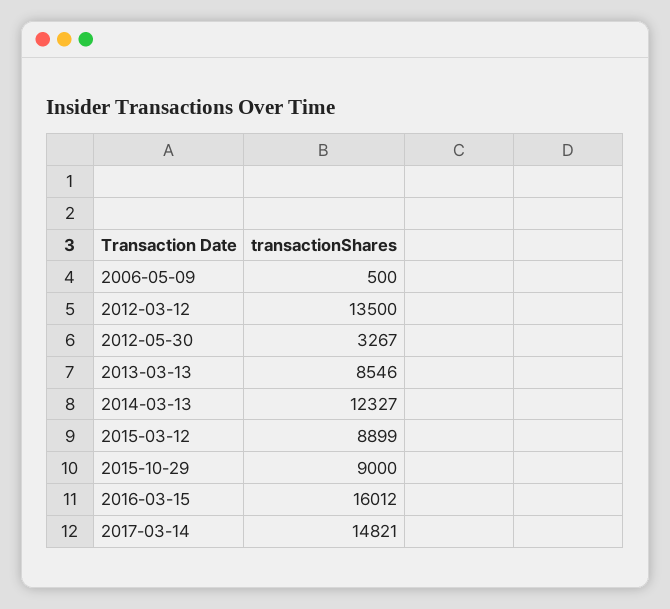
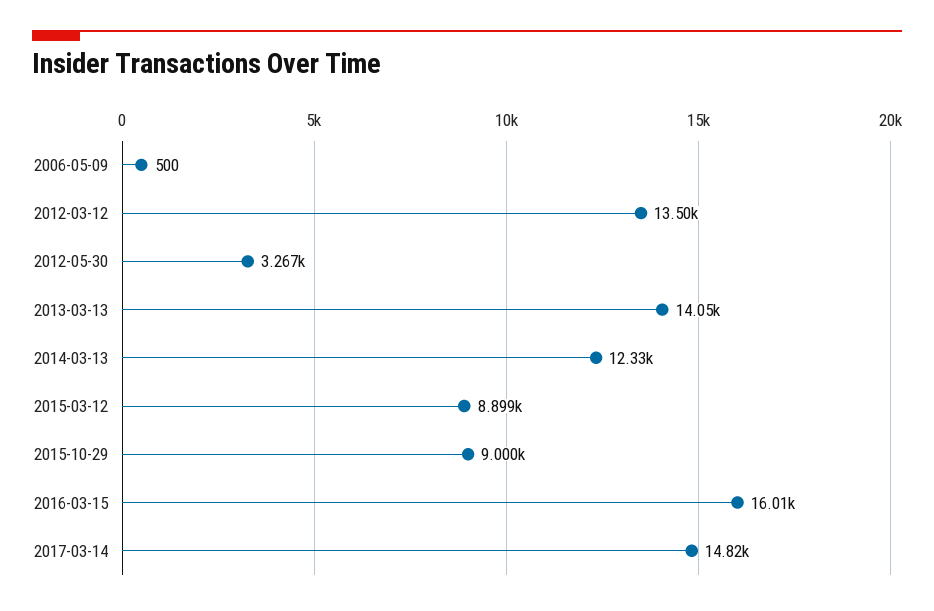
2013-03-13: 8546 -> 14050

